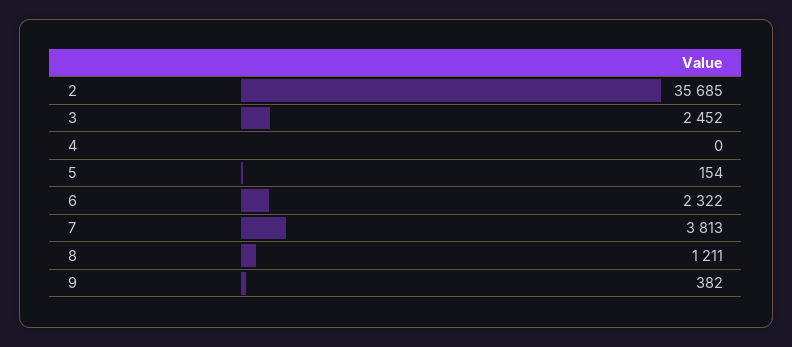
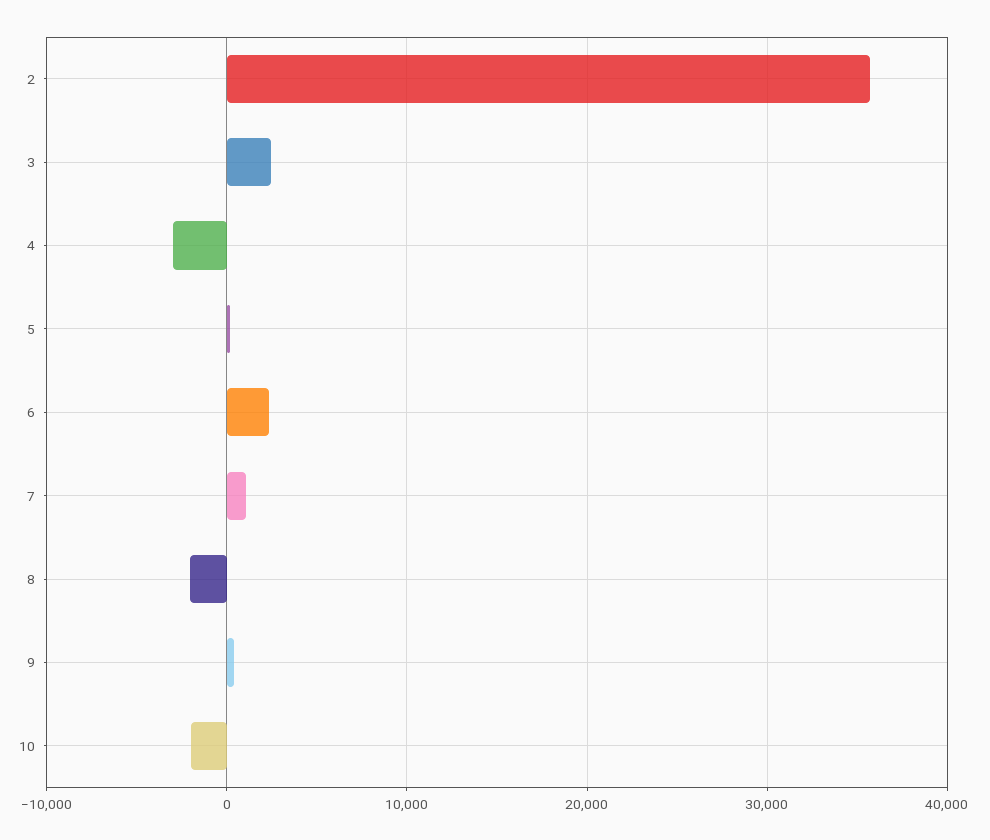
4: 0 -> -3000
7: 3813 -> 1000
8: 1211 -> -2000
10: none -> -2000

